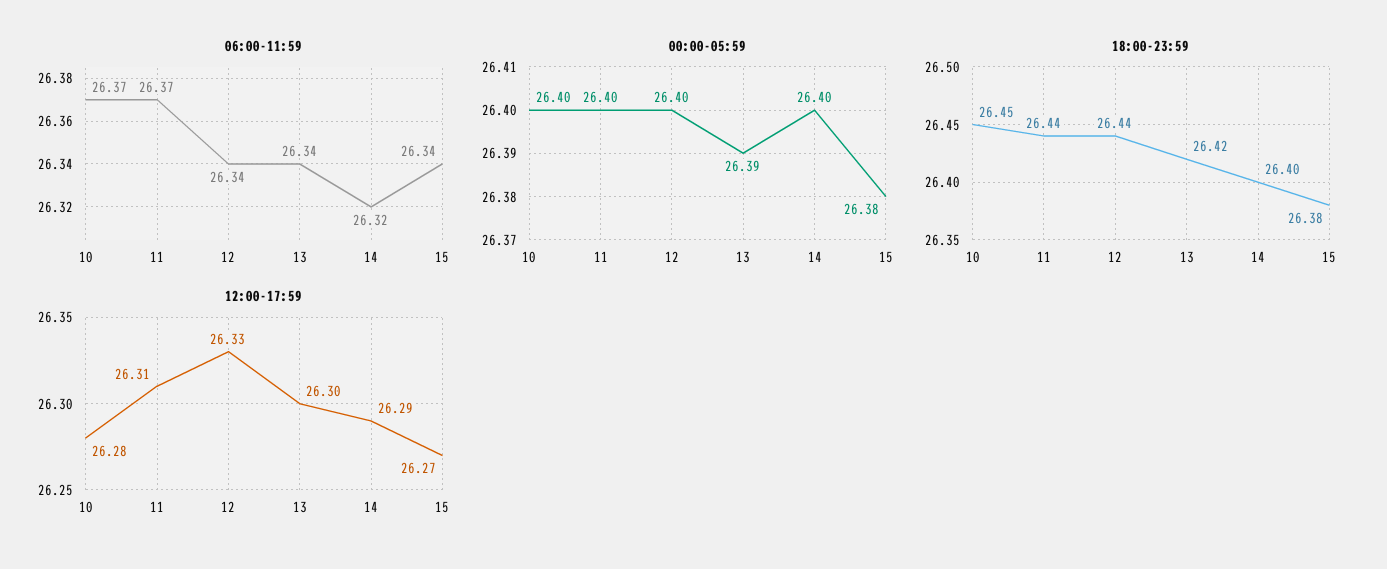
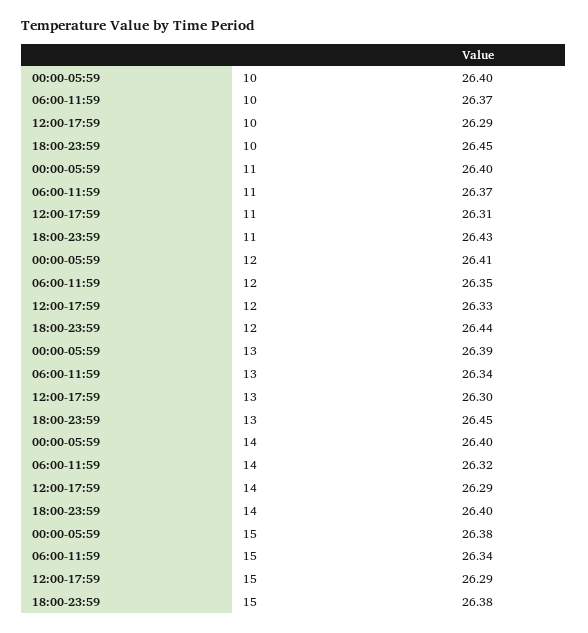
06:00-11:59, 12: 26.34 -> 26.35
00:00-05:59, 12: 26.4 -> 26.41
18:00-23:59, 11: 26.44 -> 26.43
18:00-23:59, 13: 26.42 -> 26.45
12:00-17:59, 10: 26.28 -> 26.29
12:00-17:59, 15: 26.27 -> 26.29

